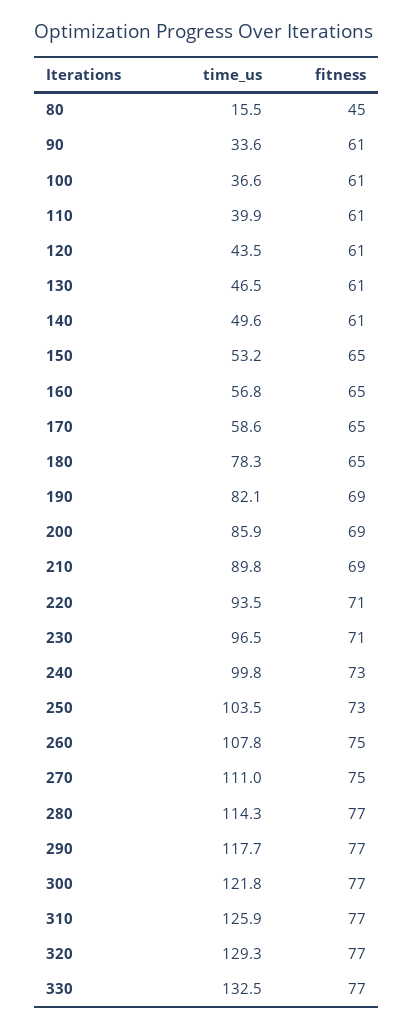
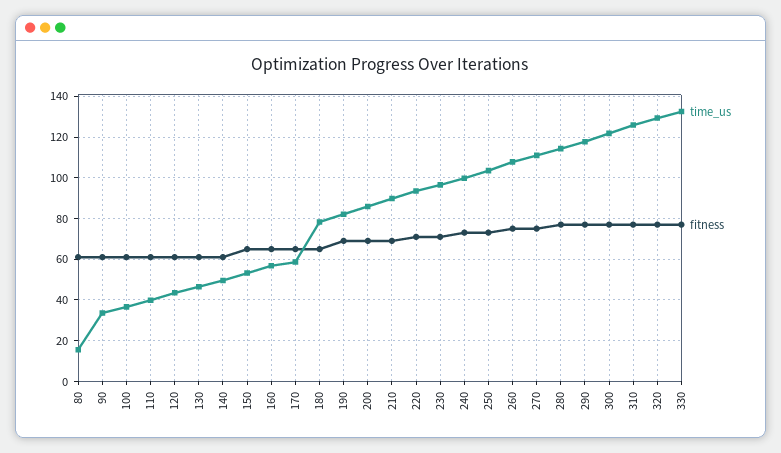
fitness, 80: 45 -> 60

